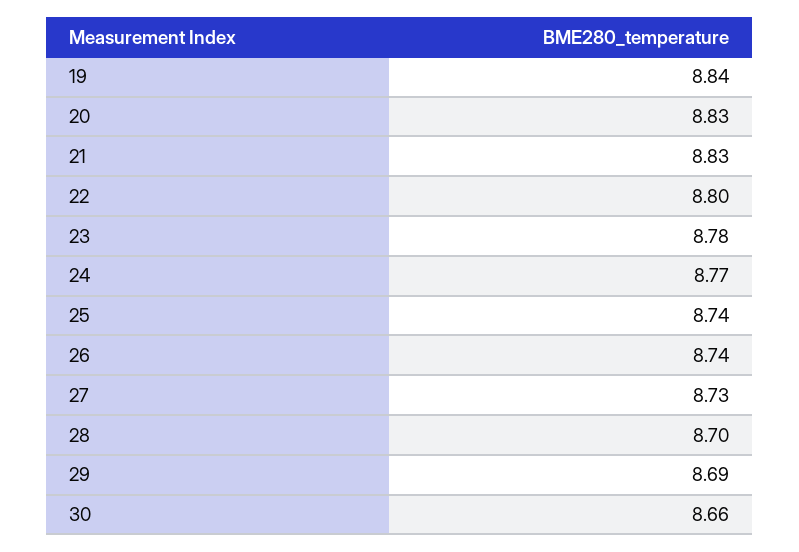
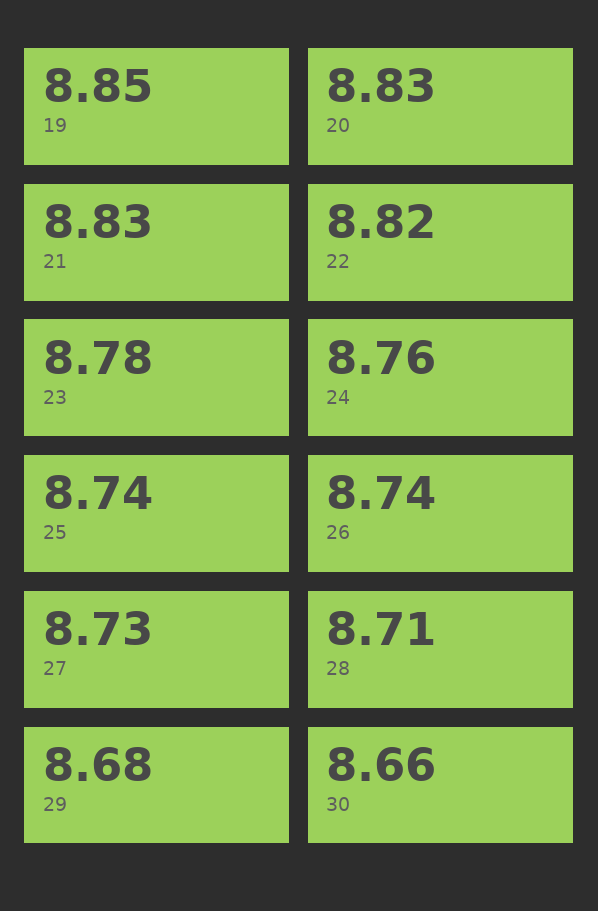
19: 8.84 -> 8.85
22: 8.8 -> 8.82
24: 8.77 -> 8.76
28: 8.7 -> 8.71
29: 8.69 -> 8.68

